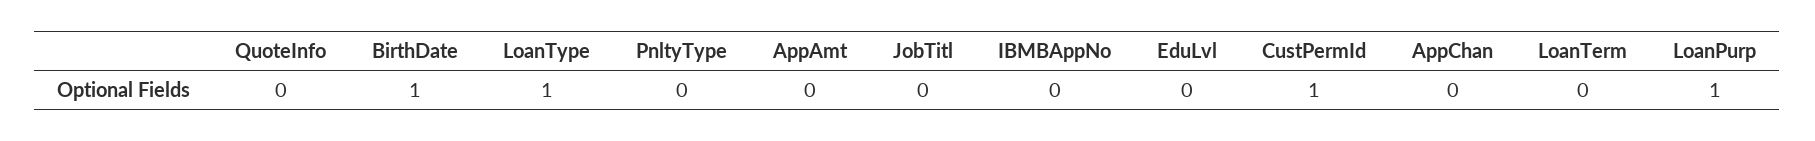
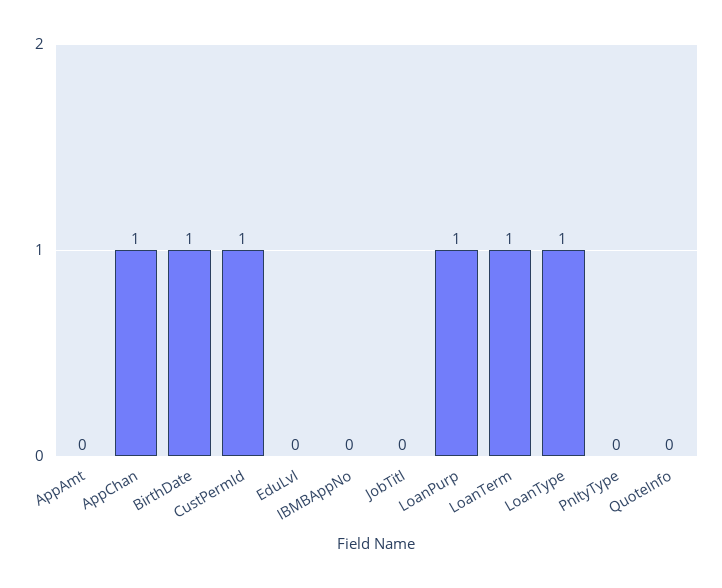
AppChan: 0 -> 1
LoanTerm: 0 -> 1

